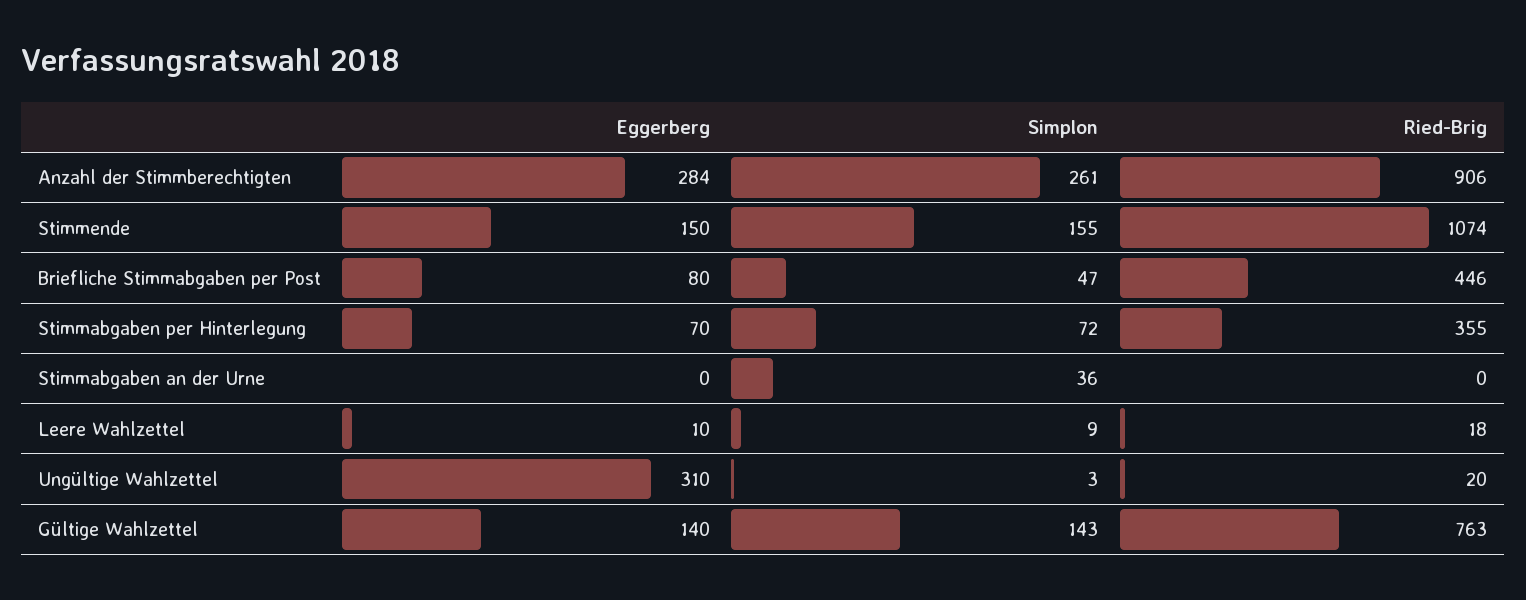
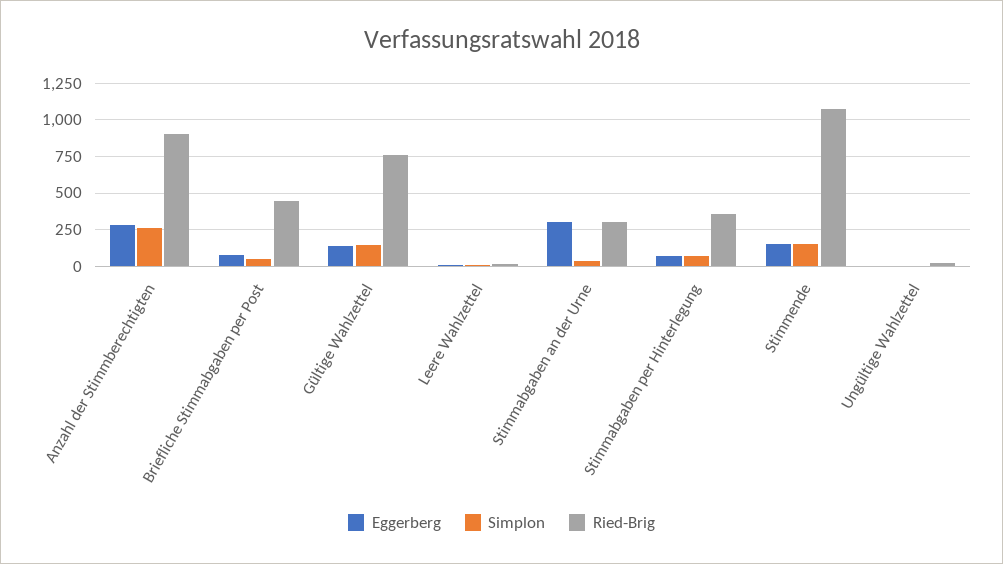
Eggerberg, Stimmabgaben an der Urne: 0 -> 300
Ried-Brig, Stimmabgaben an der Urne: 0 -> 300
Eggerberg, Ungültige Wahlzettel: 310 -> 0

